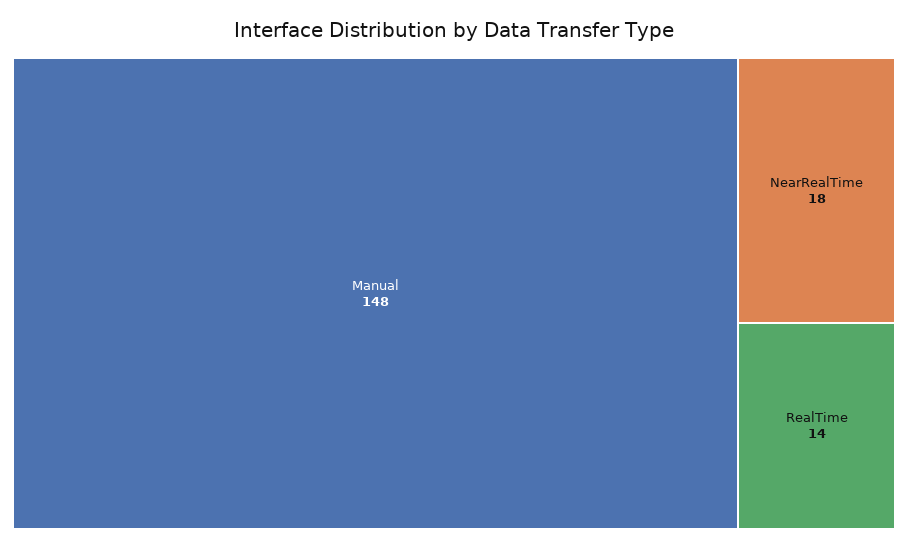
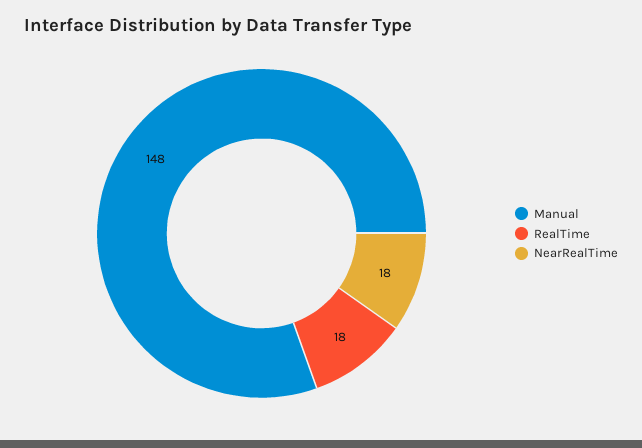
RealTime: 14 -> 18

